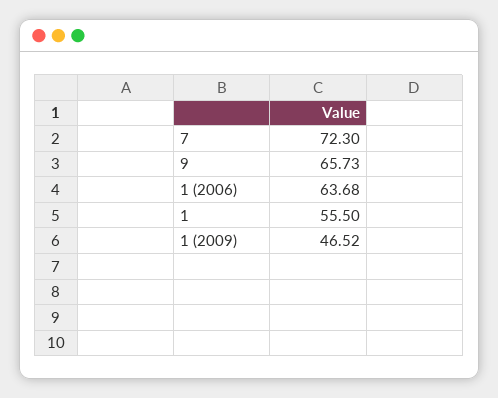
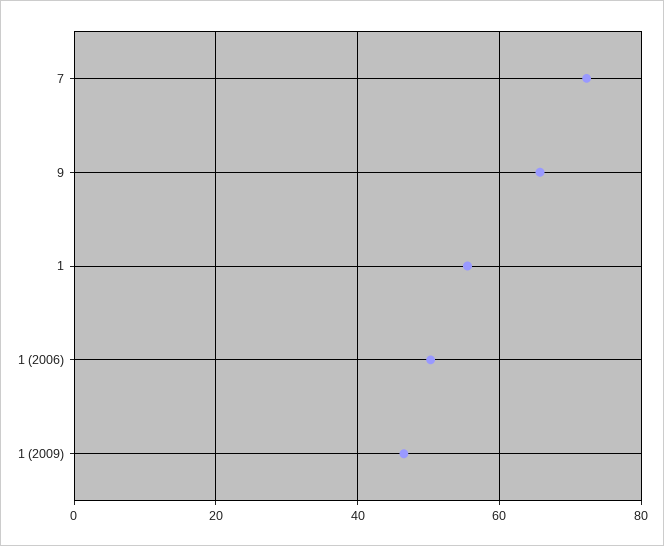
1 (2006): 63.68 -> 50

